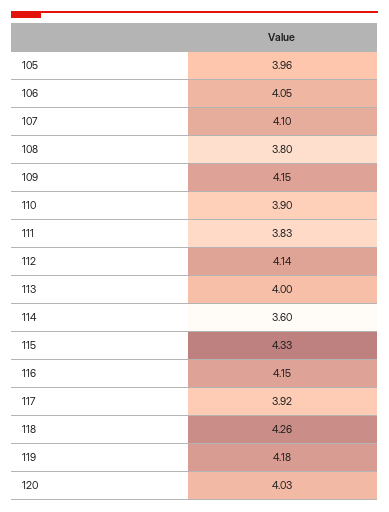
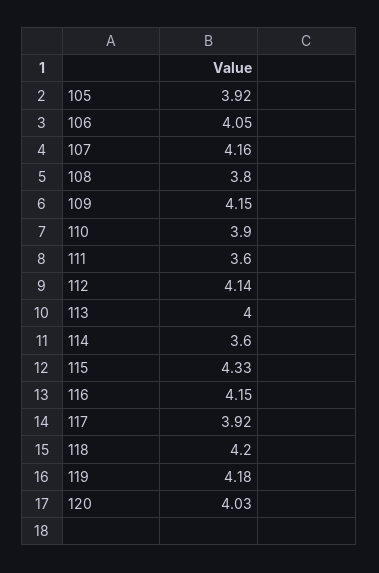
105: 3.96 -> 3.92
107: 4.1 -> 4.16
111: 3.83 -> 3.6
118: 4.26 -> 4.2

